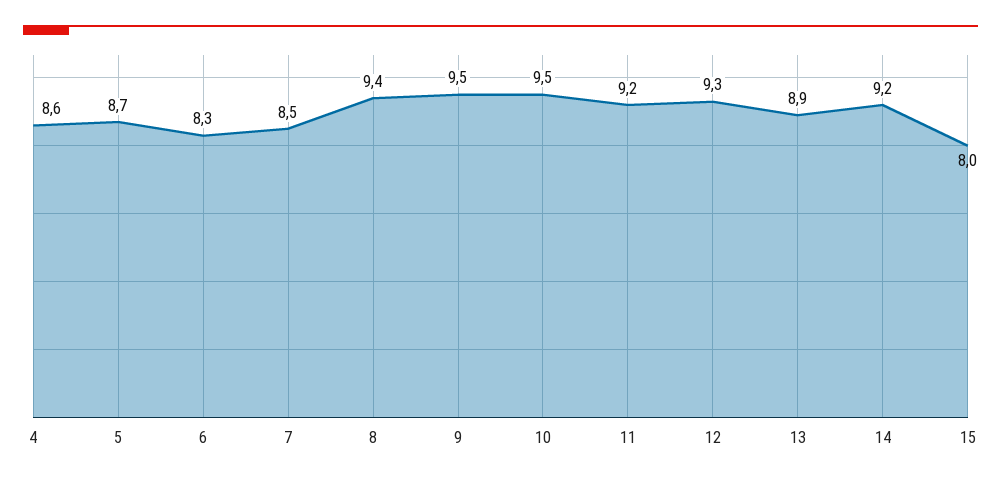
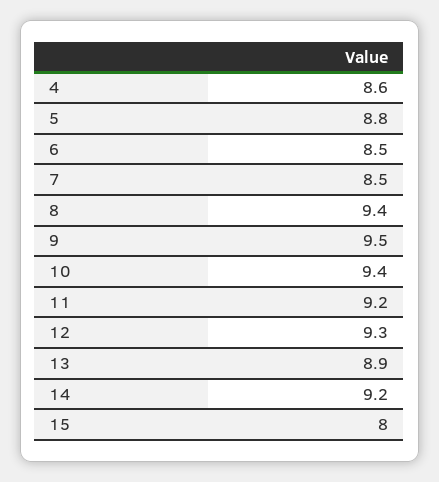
5: 8.7 -> 8.8
6: 8.3 -> 8.5
10: 9.5 -> 9.4

